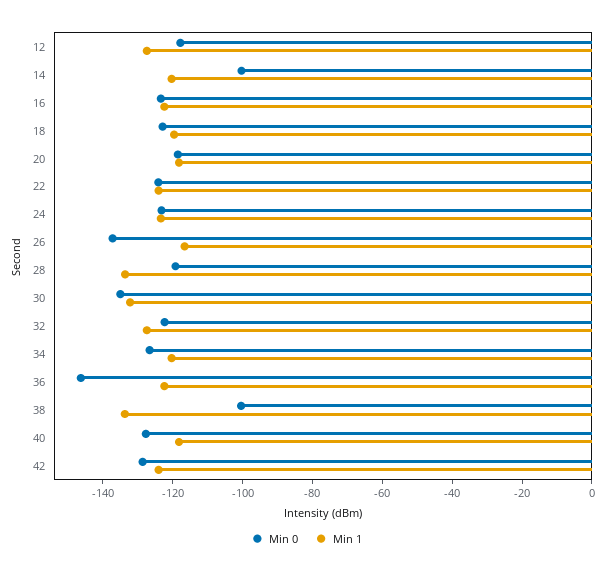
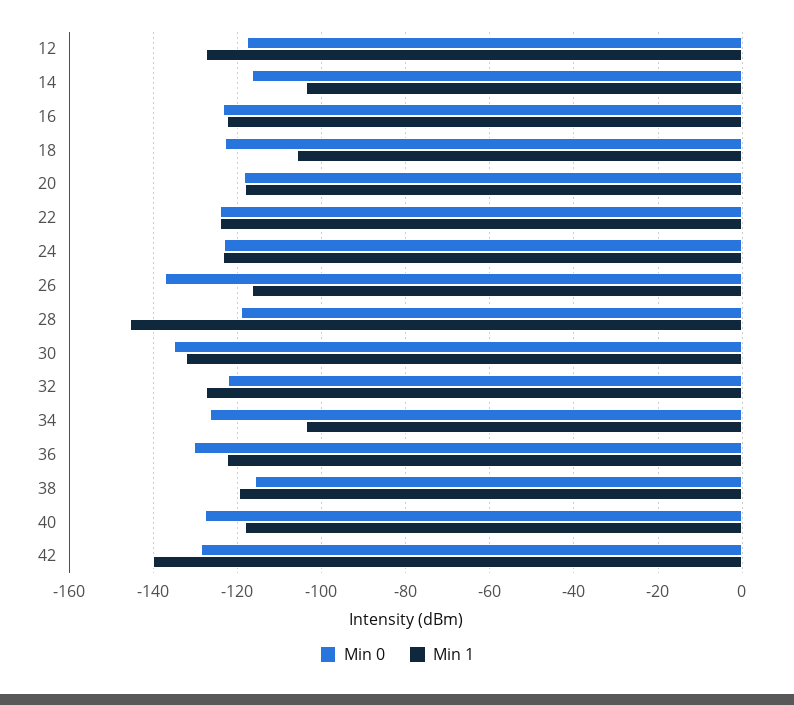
Min 0, 14: -100 -> -116
Min 1, 14: -120 -> -104
Min 1, 18: -120 -> -106
Min 1, 28: -135 -> -146
Min 1, 34: -120 -> -104
Min 0, 36: -145 -> -130
Min 0, 38: -100 -> -116
Min 1, 38: -135 -> -120
Min 1, 42: -125 -> -140

